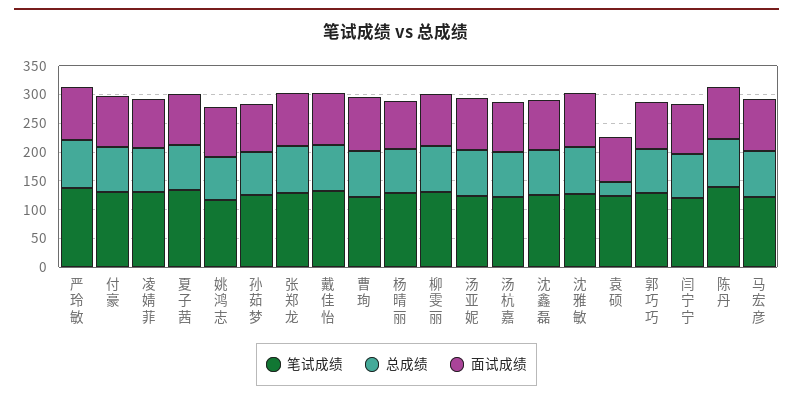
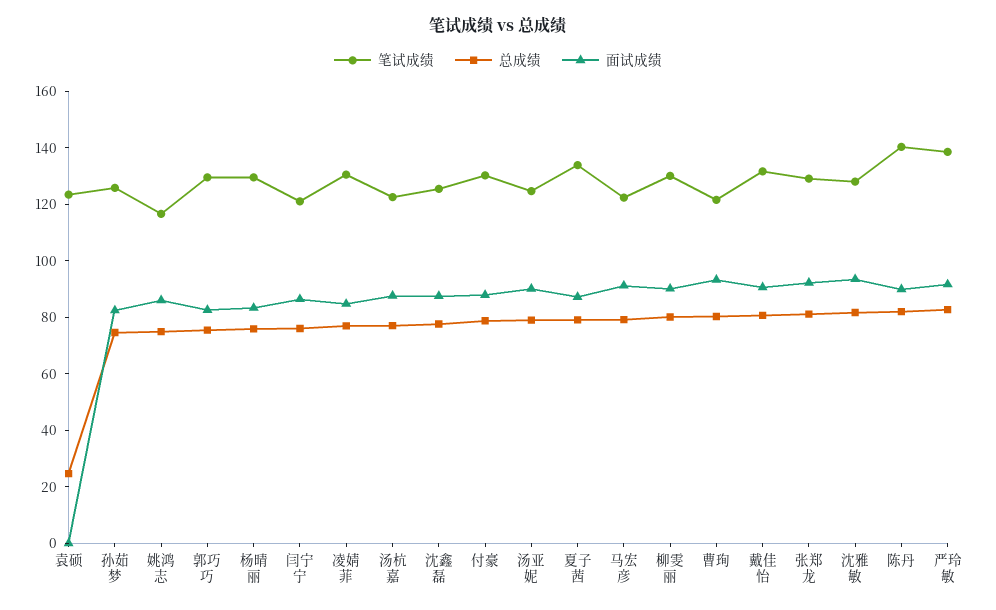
面试成绩, 袁硕: 75 -> 0

